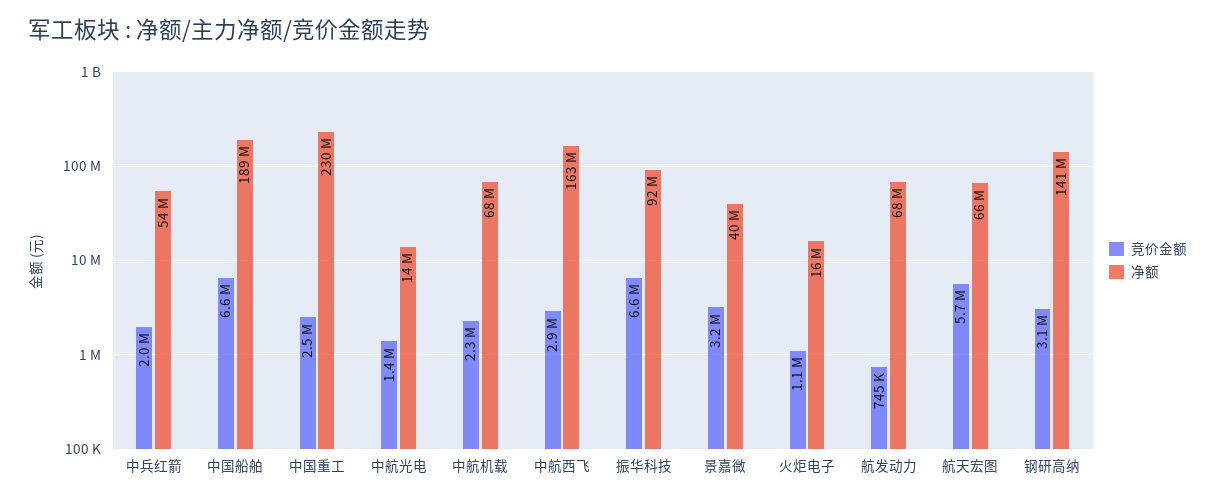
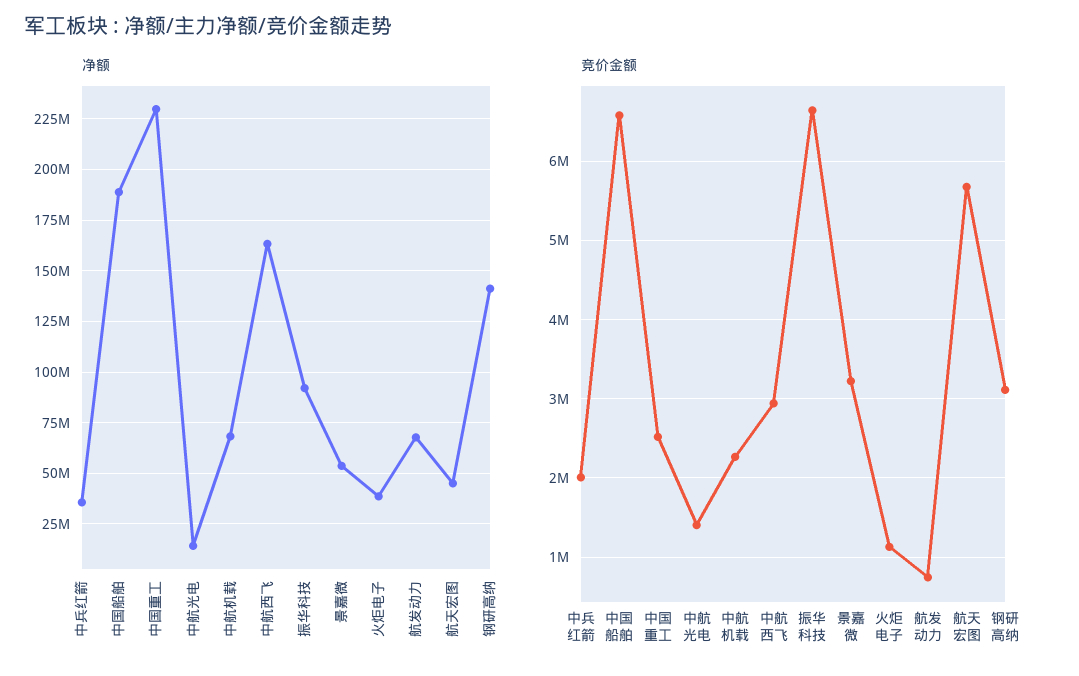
净额, 中兵红箭: 54000000 -> 35000000
净额, 景嘉微: 40000000 -> 55000000
净额, 火炬电子: 16000000 -> 40000000
净额, 航天宏图: 66000000 -> 45000000

